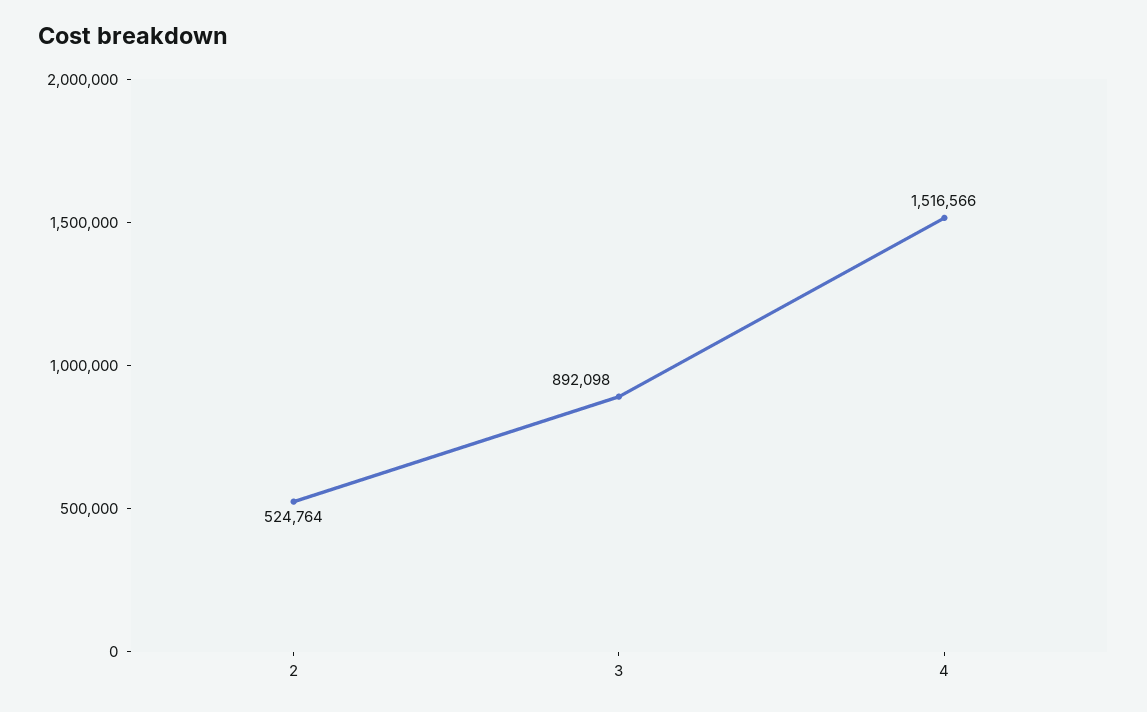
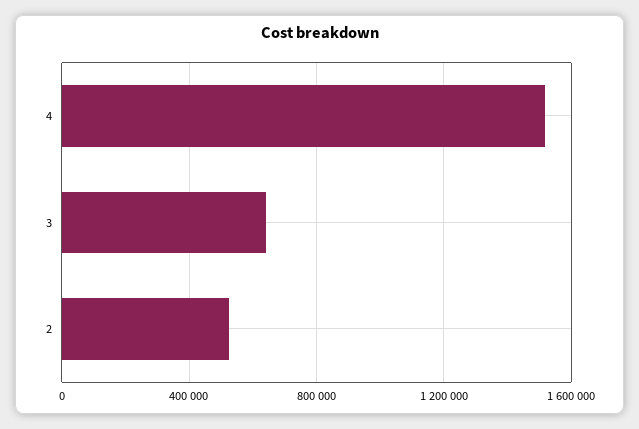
3: 892098 -> 650000

